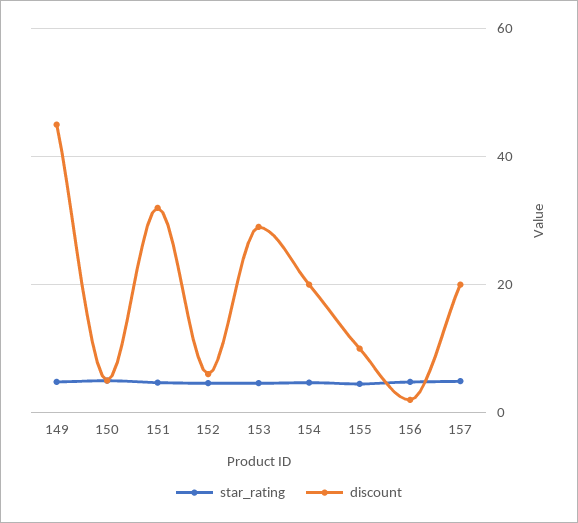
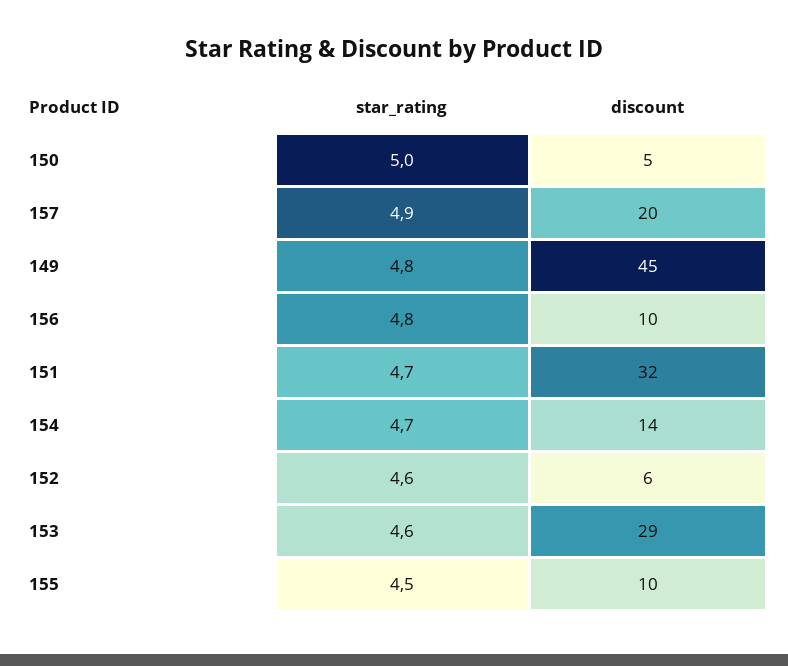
discount, 154: 20 -> 14
discount, 156: 2 -> 10

